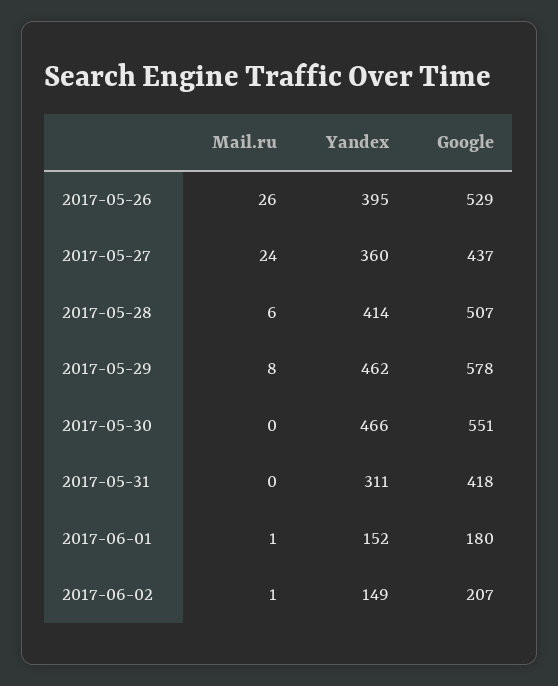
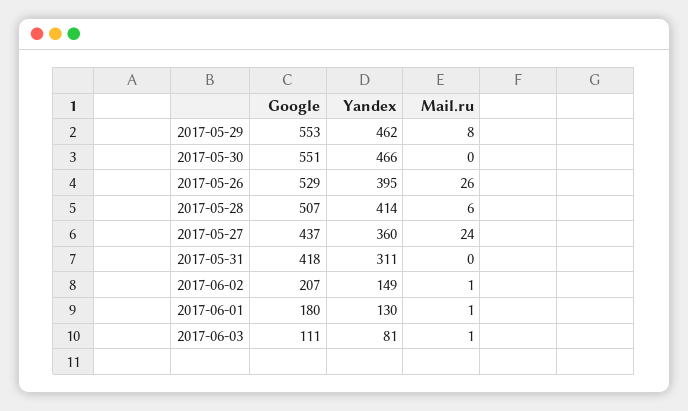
Google, 2017-05-29: 578 -> 553
Yandex, 2017-06-01: 152 -> 130
Google, 2017-06-03: none -> 111
Yandex, 2017-06-03: none -> 81
Mail.ru, 2017-06-03: none -> 1

